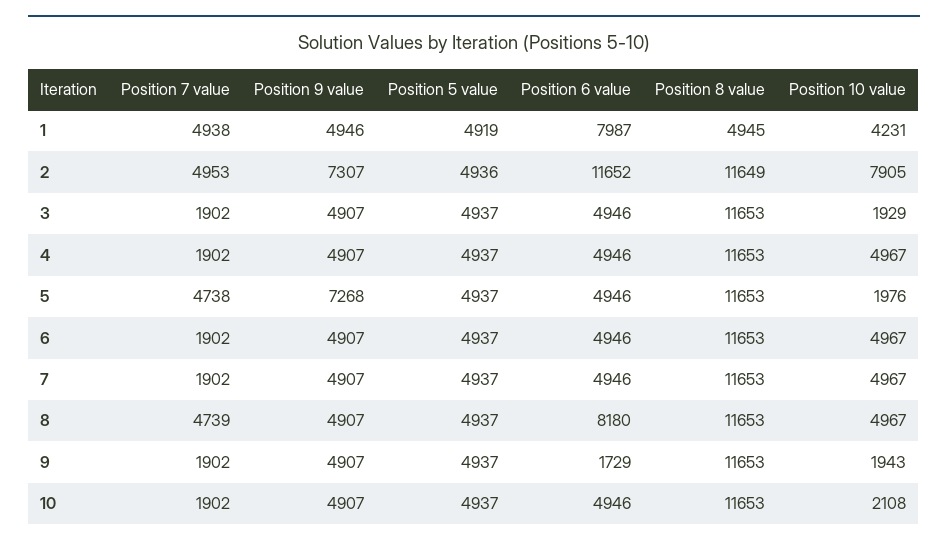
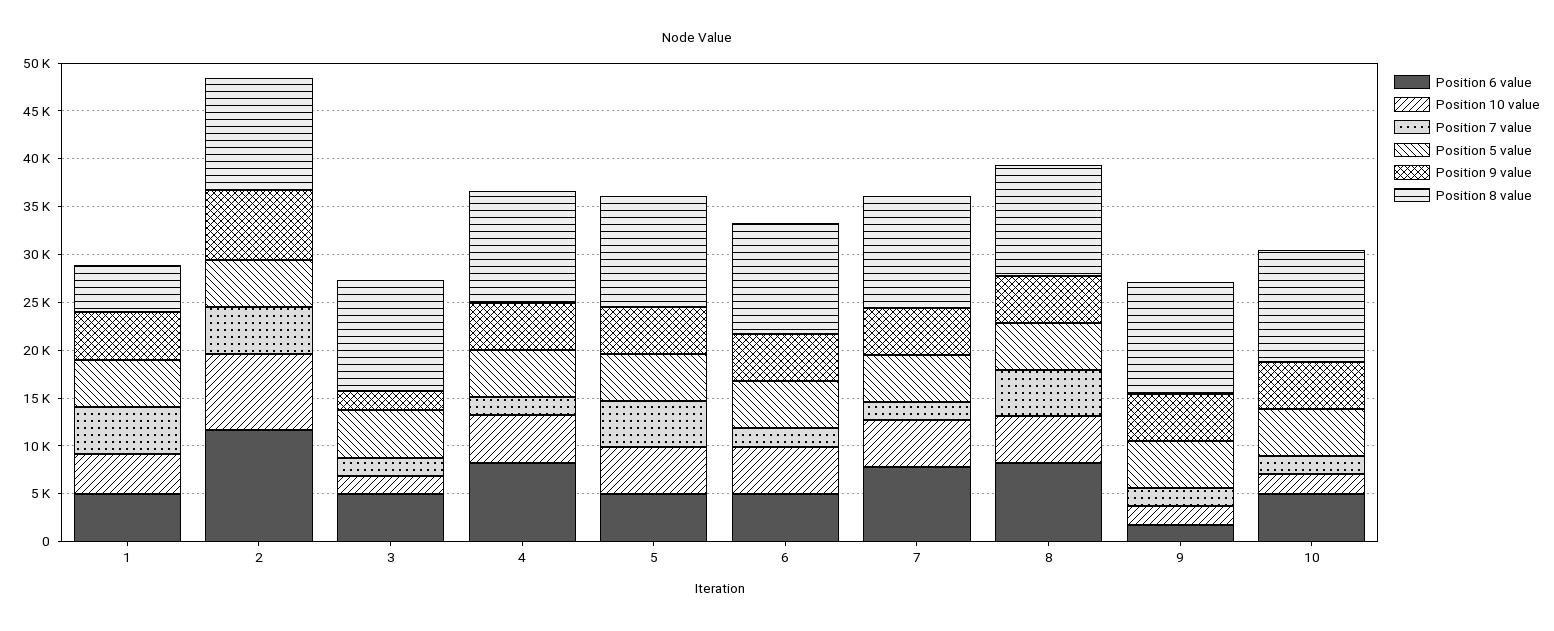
Position 6 value, 1: 7987 -> 5000
Position 9 value, 3: 4907 -> 2000
Position 6 value, 4: 4946 -> 8000
Position 9 value, 5: 7268 -> 5000
Position 10 value, 5: 1976 -> 5000
Position 6 value, 7: 4946 -> 8000

